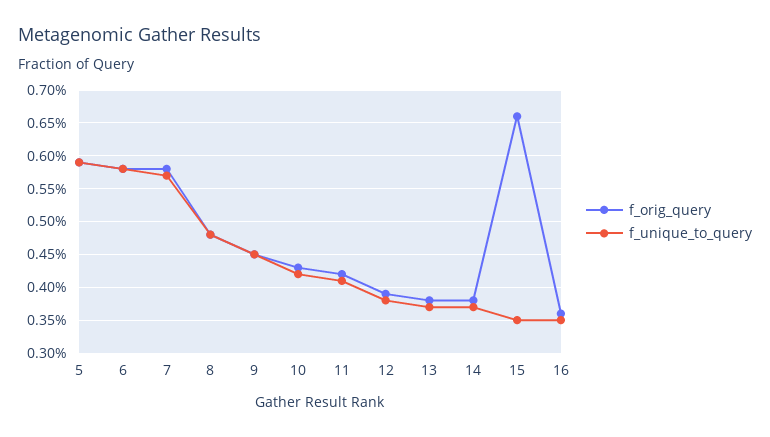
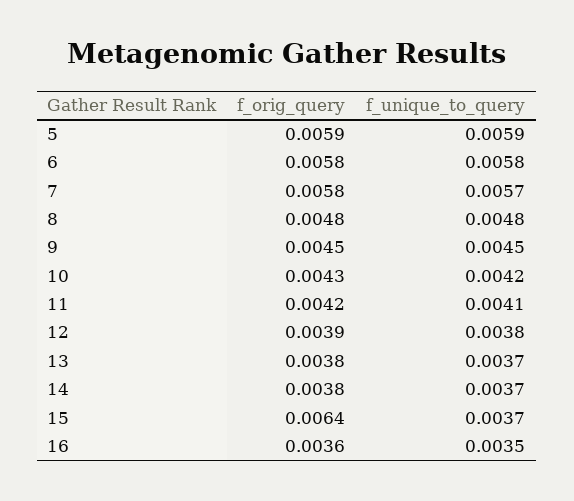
f_orig_query, 15: 0.0066 -> 0.0064
f_unique_to_query, 15: 0.0035 -> 0.0037

